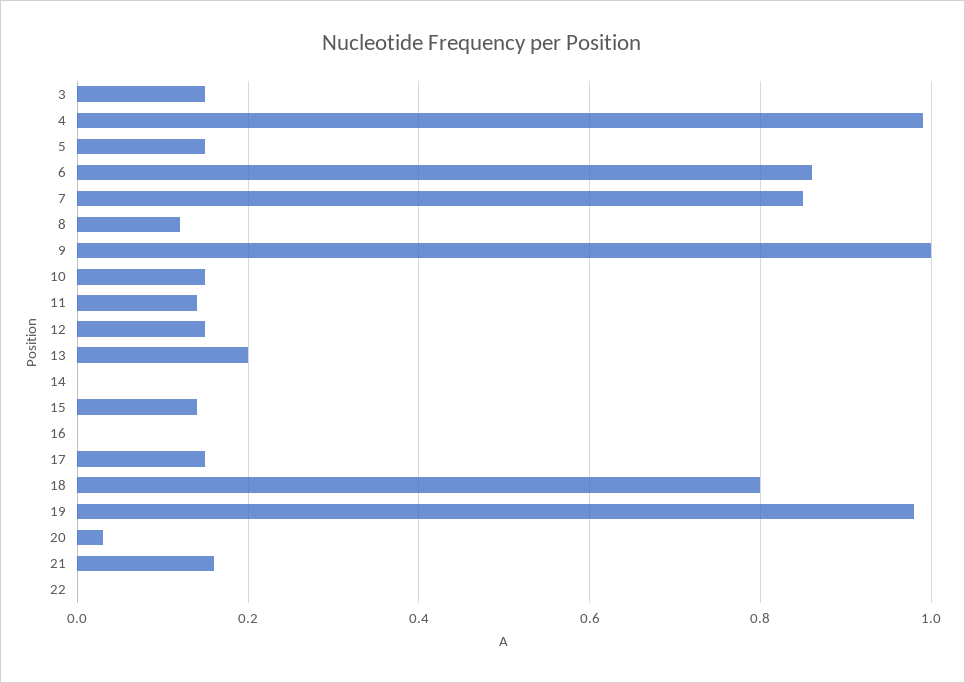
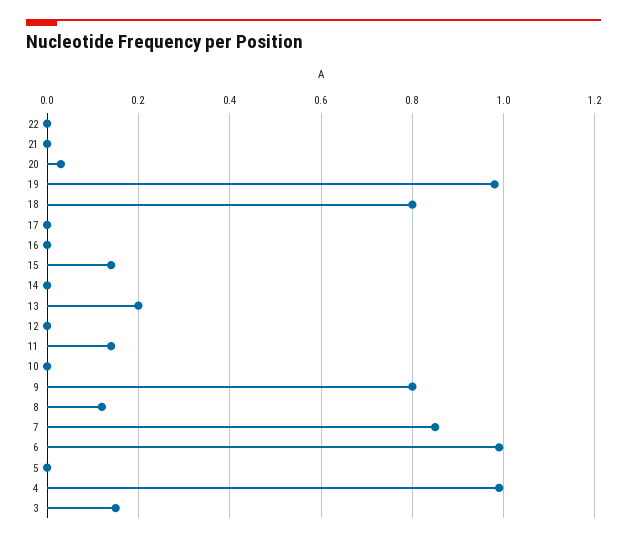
5: 0.15 -> 0
6: 0.85 -> 1
9: 1 -> 0.8
10: 0.15 -> 0
12: 0.15 -> 0
17: 0.15 -> 0
21: 0.15 -> 0

